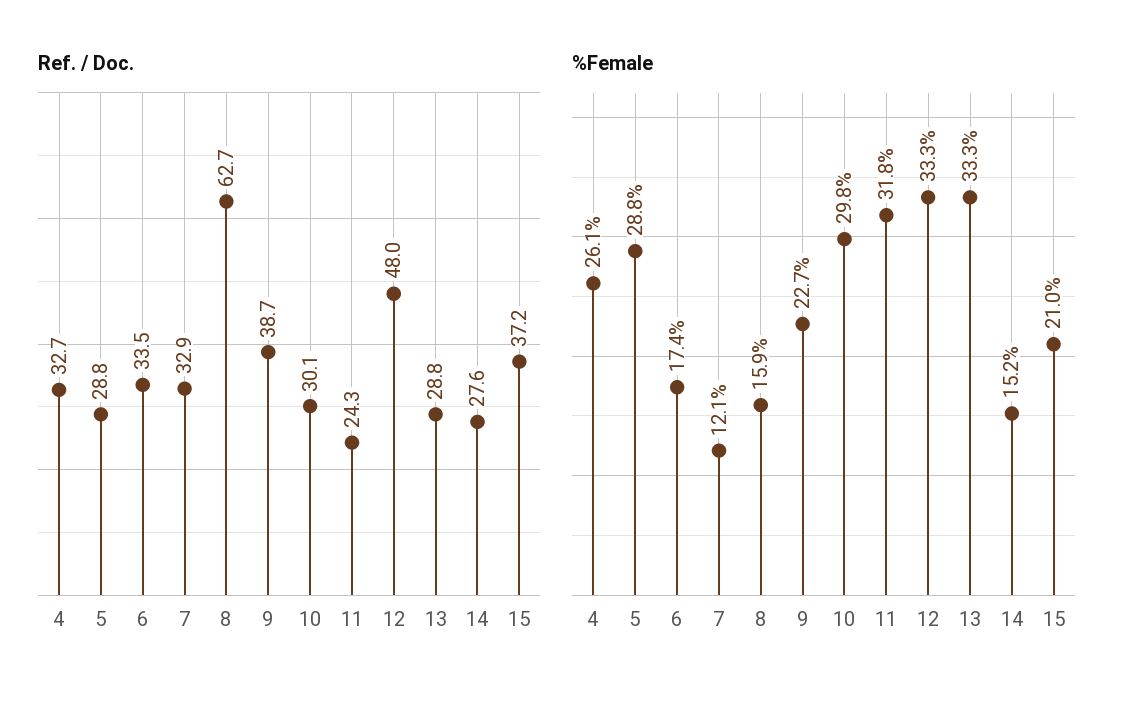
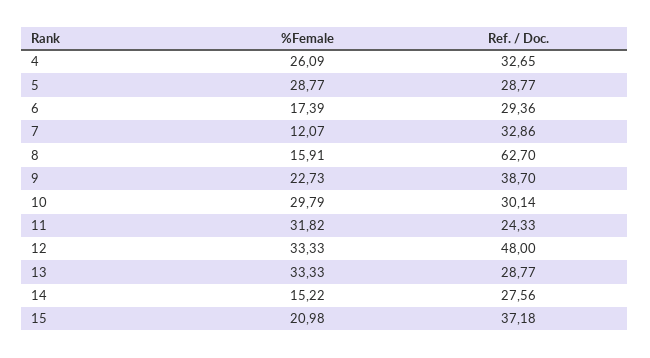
Ref. / Doc., 6: 33.5 -> 29.36

